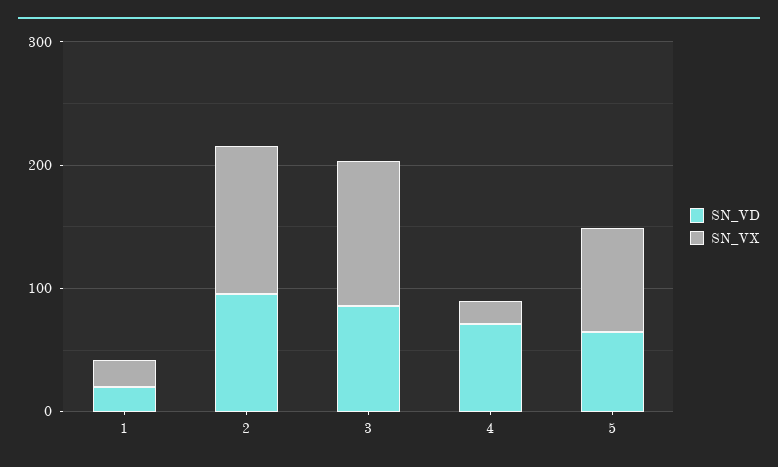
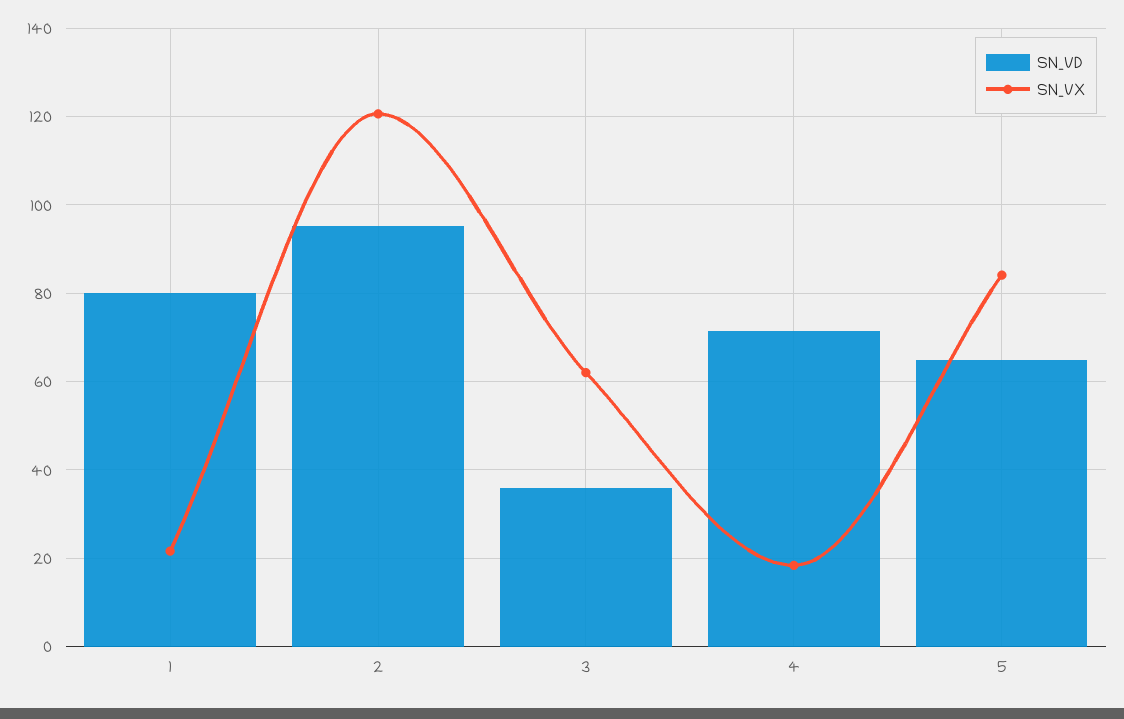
SN_VD, 1: 20 -> 80
SN_VD, 3: 80 -> 36
SN_VX, 3: 120 -> 62

